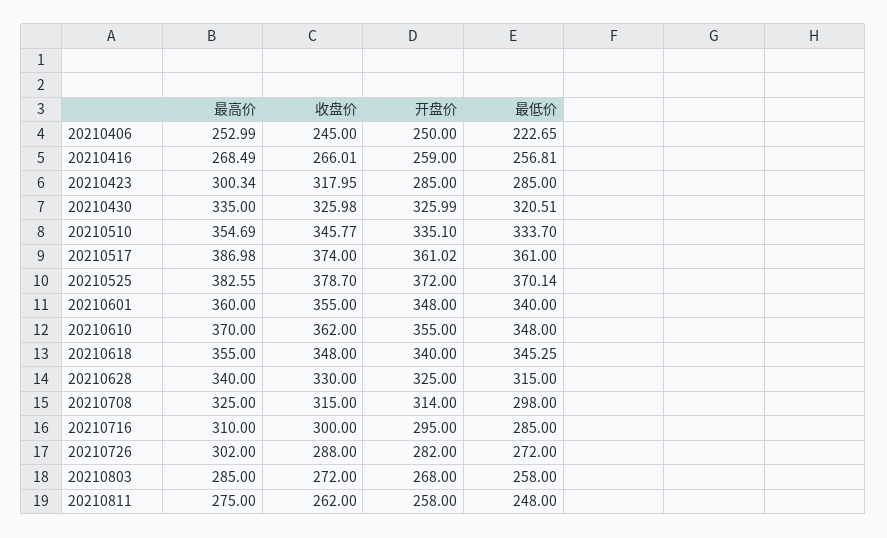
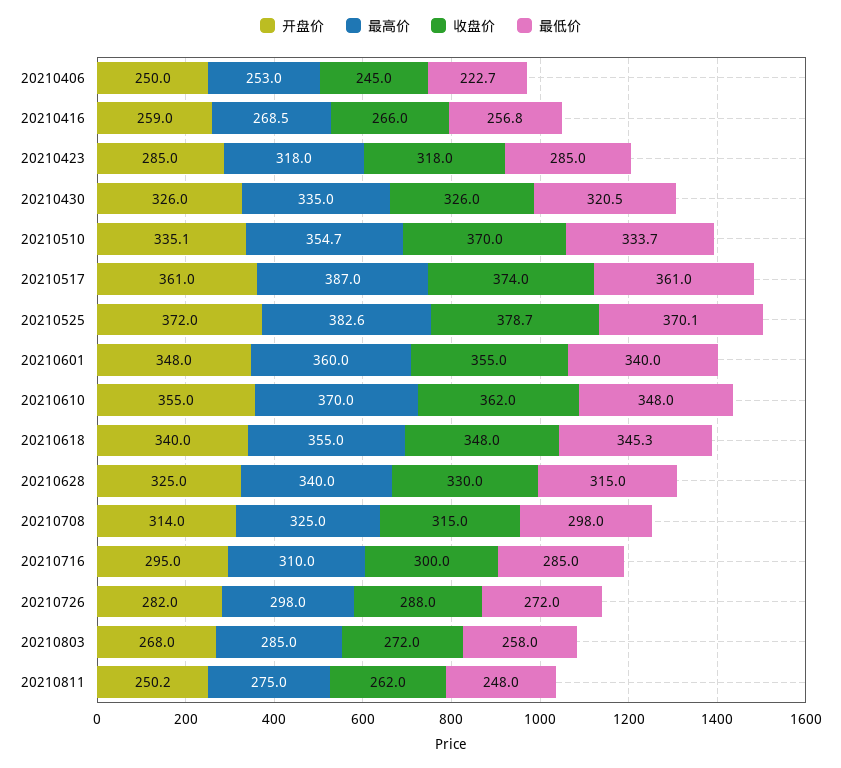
最高价, 20210423: 300.34 -> 318
收盘价, 20210510: 345.77 -> 370
最高价, 20210726: 302 -> 298
开盘价, 20210811: 258 -> 250.2

